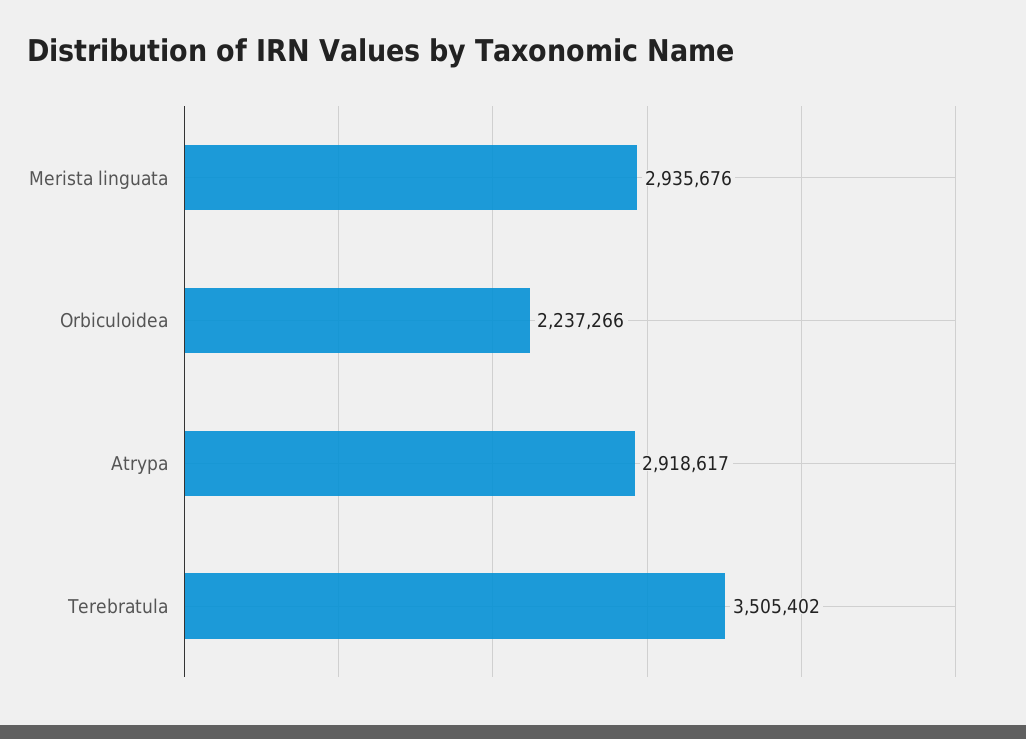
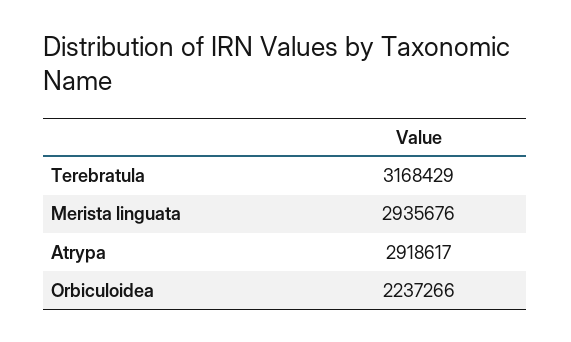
Terebratula: 3505402 -> 3168429

